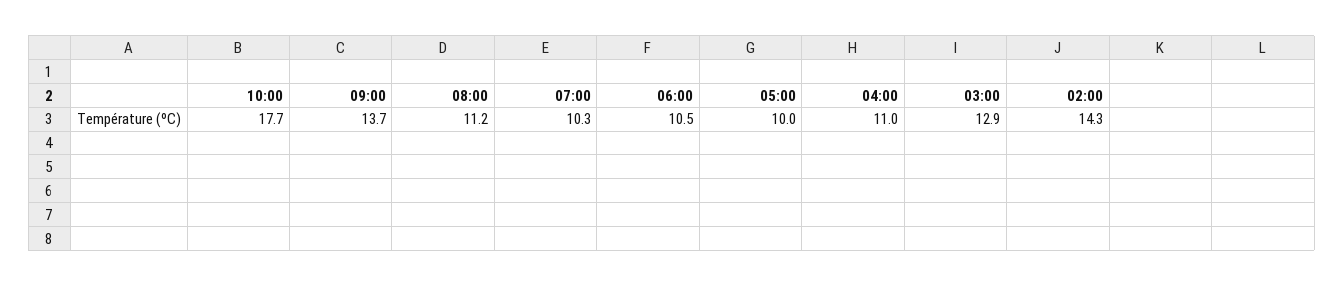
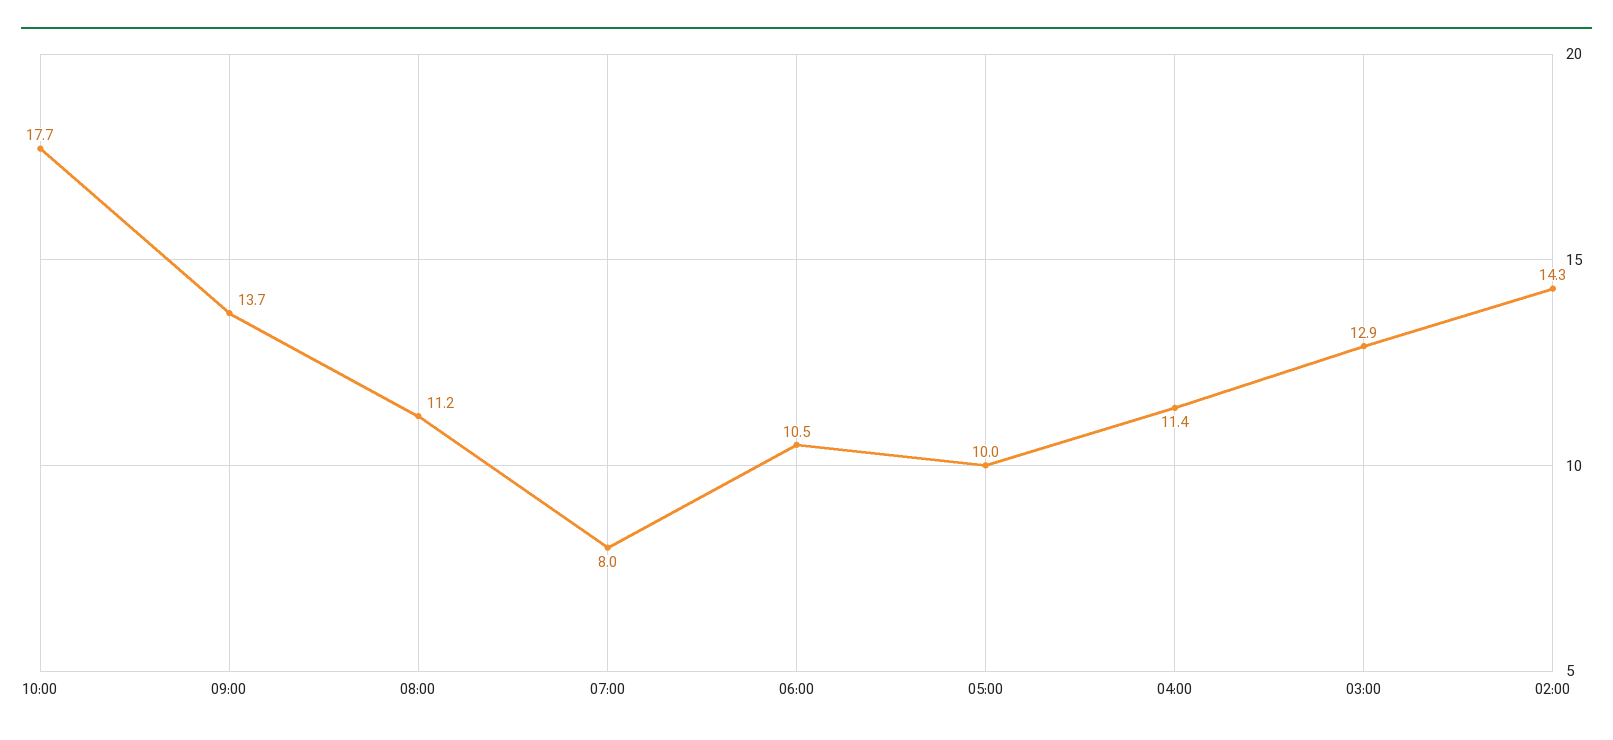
07:00: 10.3 -> 8
04:00: 11 -> 11.4

